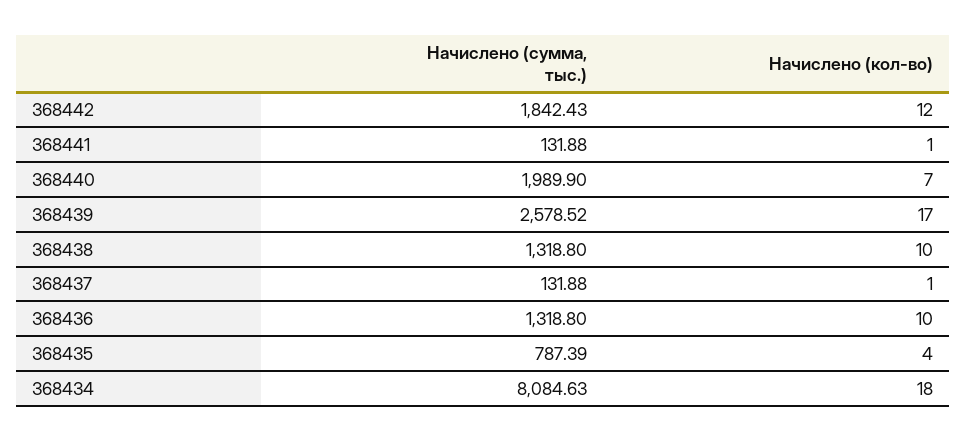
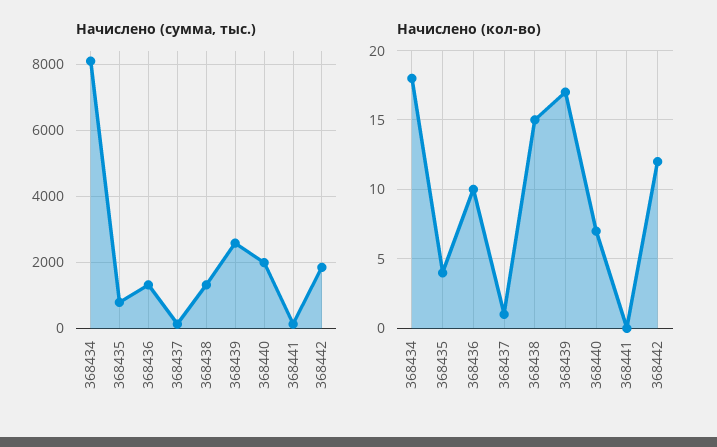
Начислено (кол-во), 368441: 1 -> 0
Начислено (кол-во), 368438: 10 -> 15

